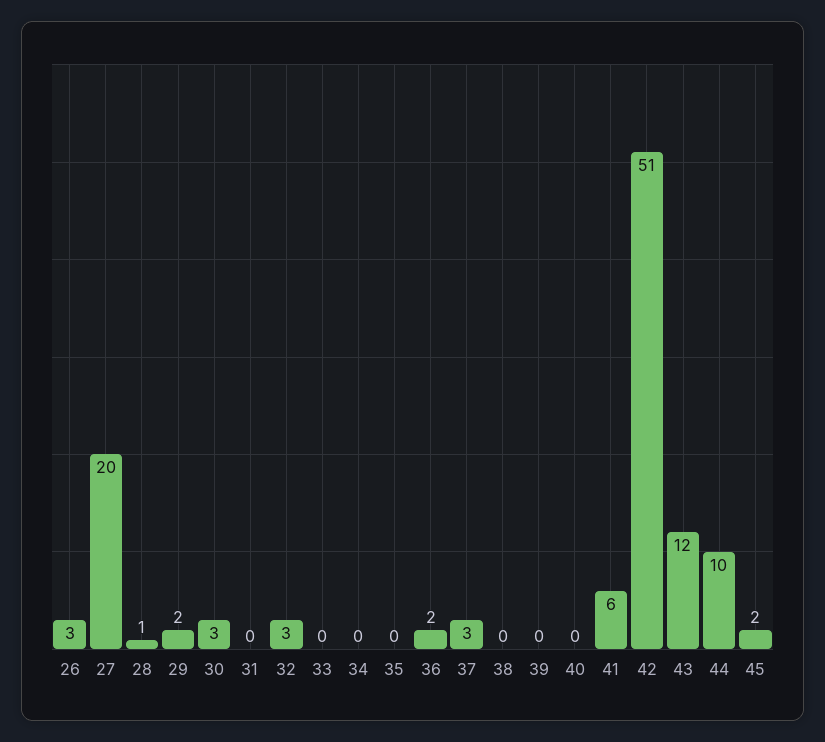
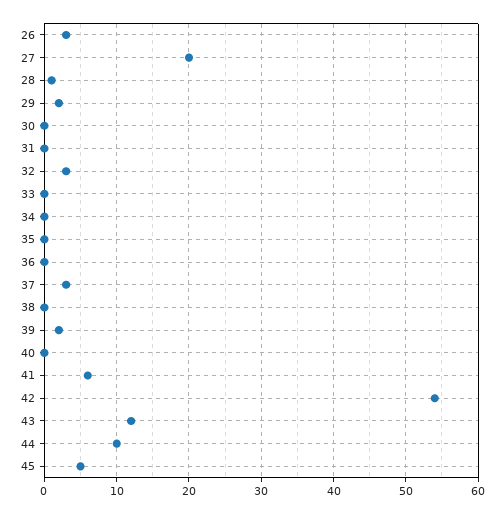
30: 3 -> 0
36: 2 -> 0
39: 0 -> 2
42: 51 -> 54
45: 2 -> 5

